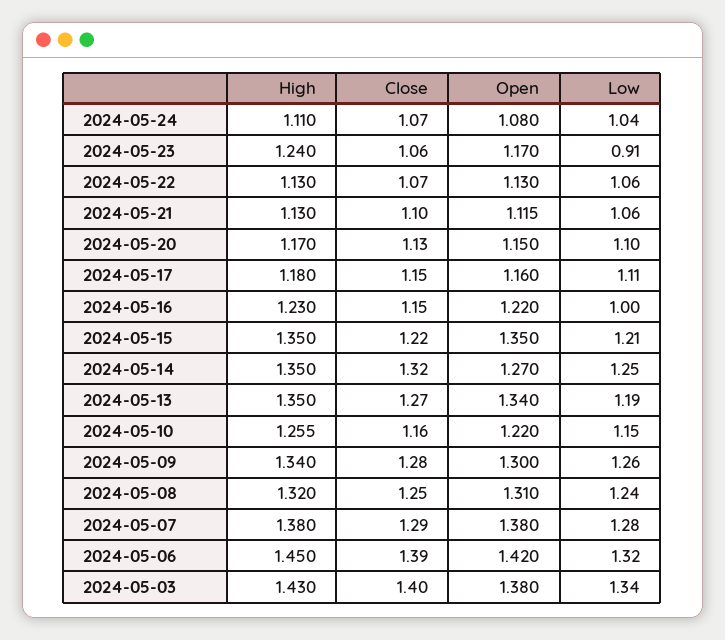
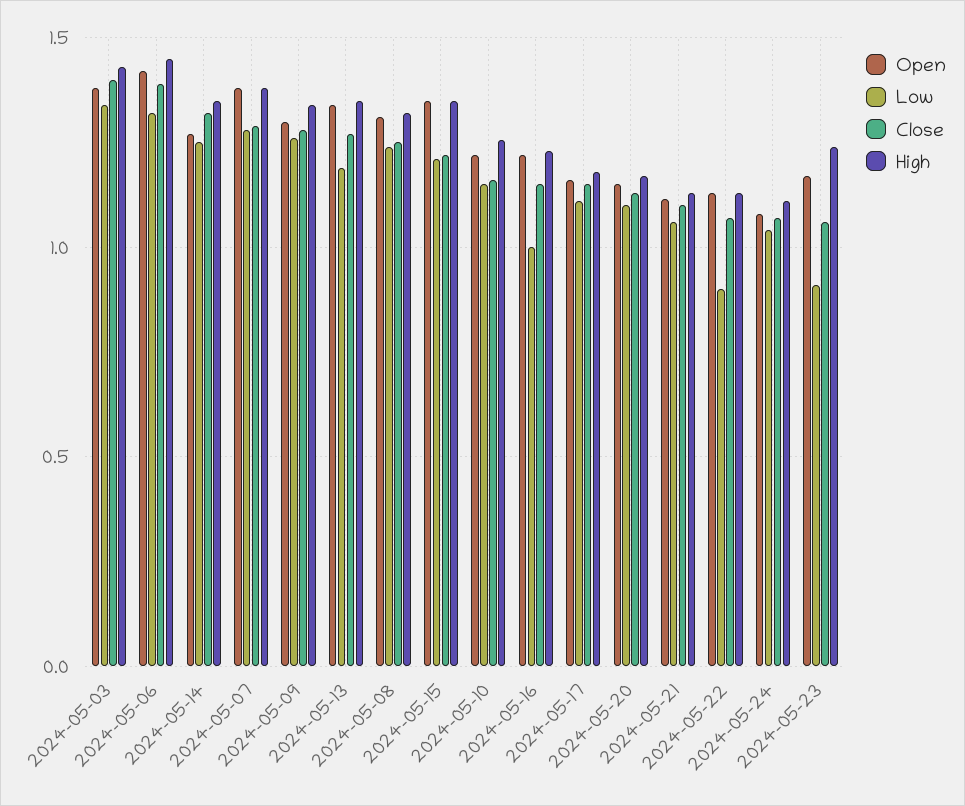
Low, 2024-05-22: 1.06 -> 0.9

